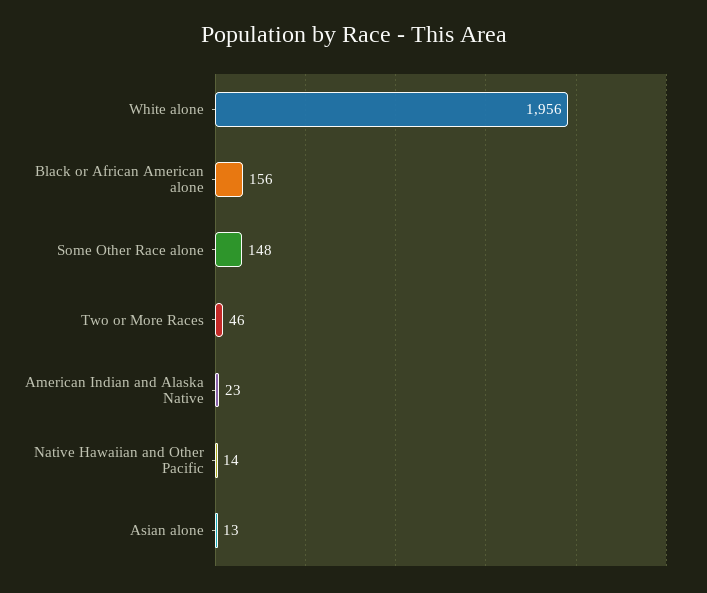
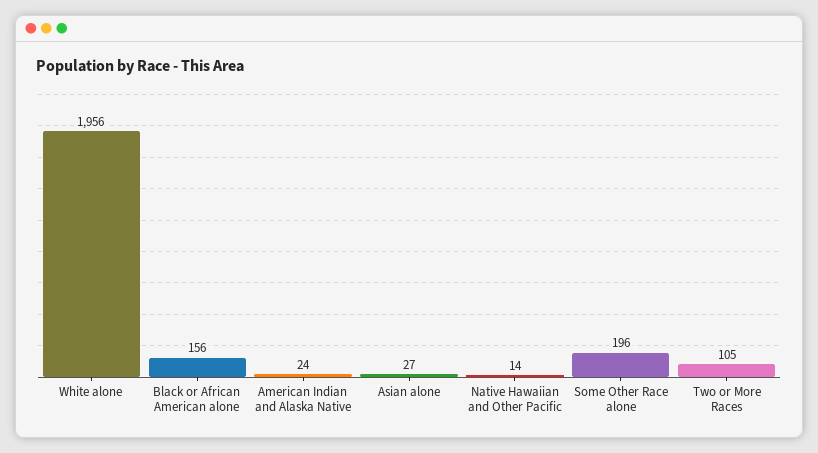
Some Other Race alone: 148 -> 196
Two or More Races: 46 -> 105
American Indian and Alaska Native: 23 -> 24
Asian alone: 13 -> 27

